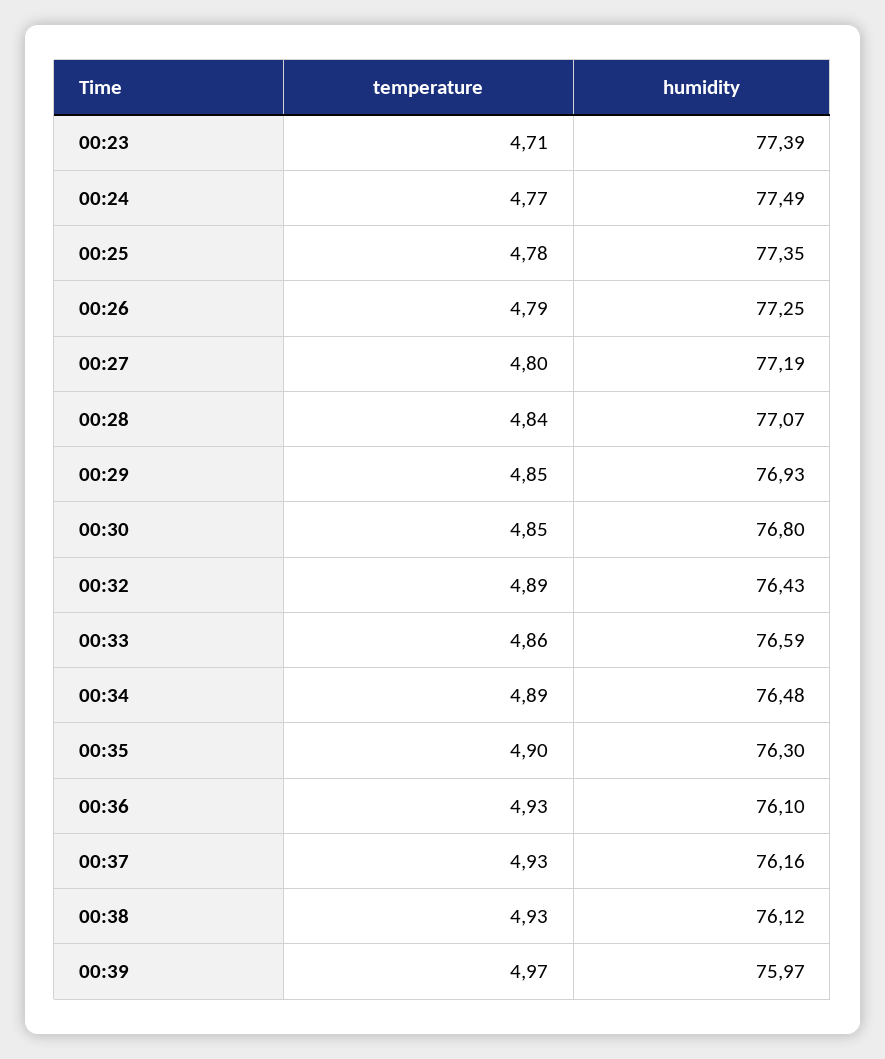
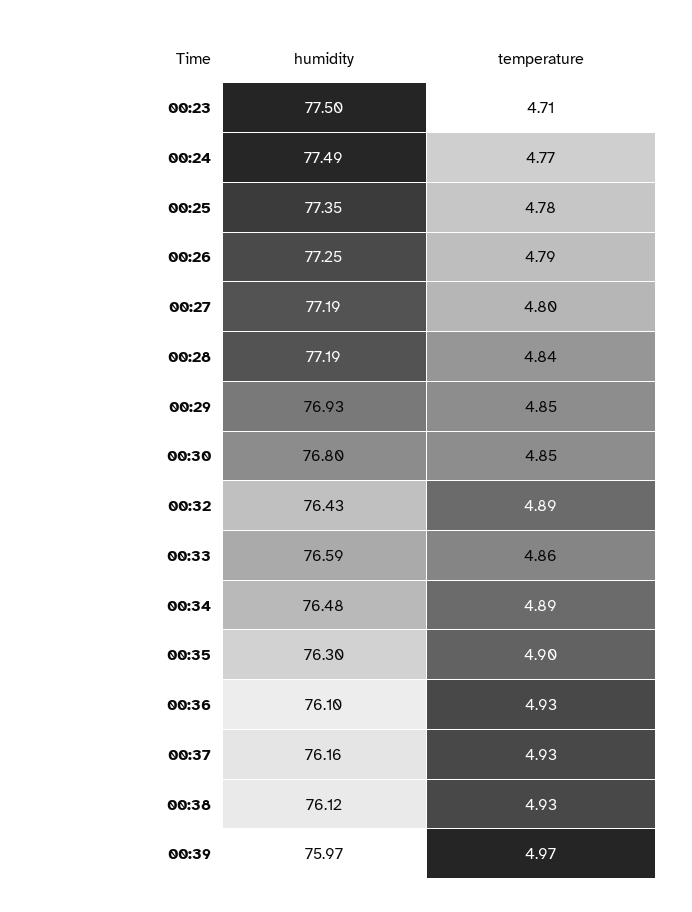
humidity, 00:23: 77.39 -> 77.5
humidity, 00:28: 77.07 -> 77.19

